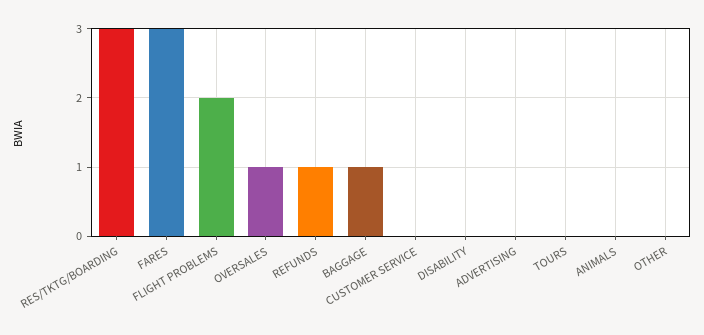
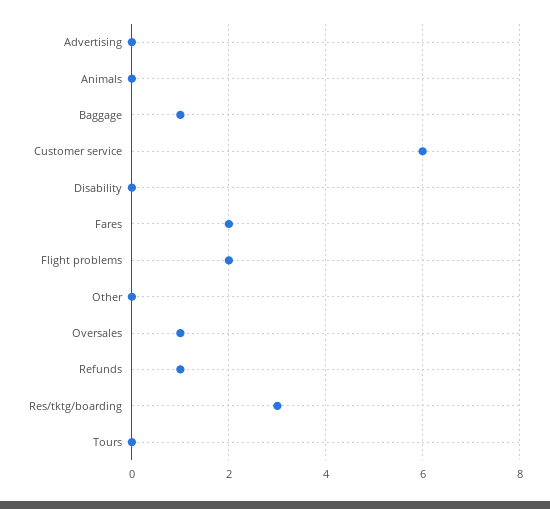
FARES: 3 -> 2
CUSTOMER SERVICE: 0 -> 6

